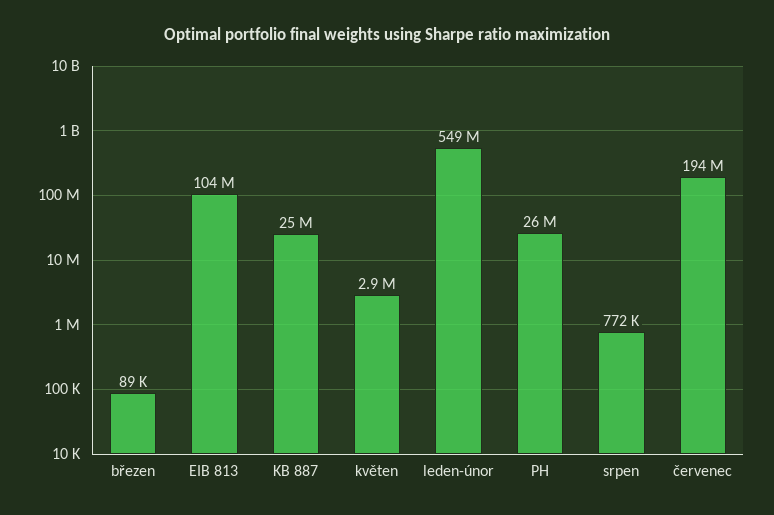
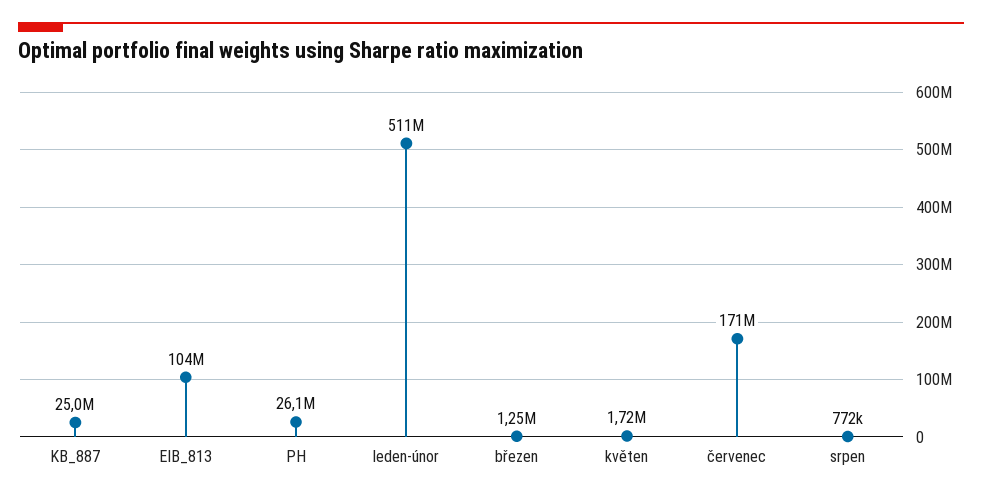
březen: 89000 -> 1250000
květen: 2900000 -> 1720000
leden-únor: 549000000 -> 511000000
červenec: 194000000 -> 171000000

